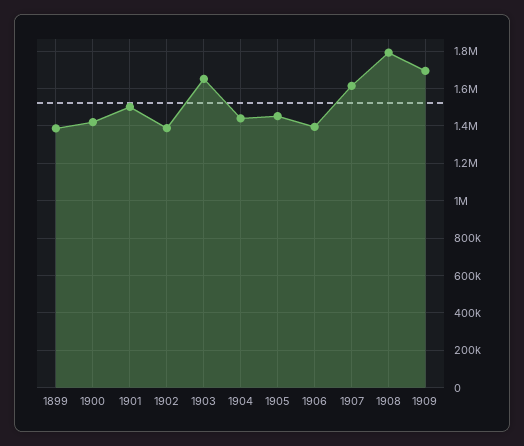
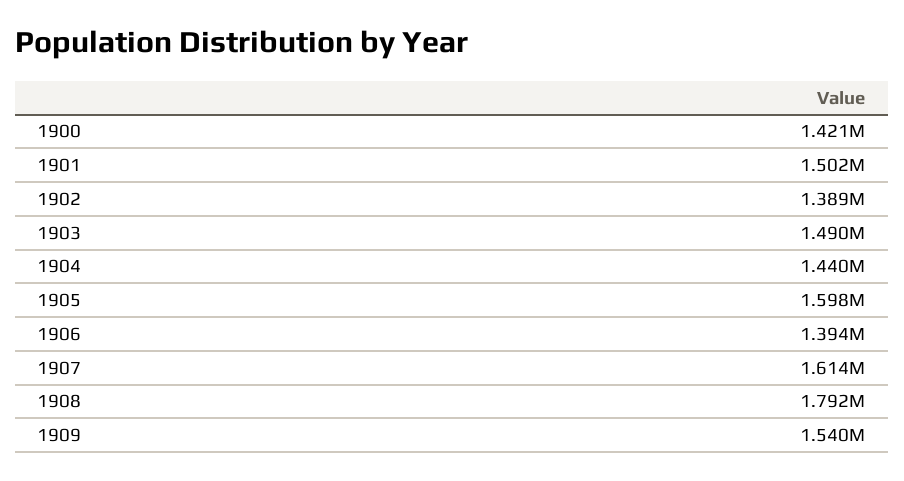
1899: 1400000 -> none
1903: 1650000 -> 1490000
1905: 1450000 -> 1598000
1909: 1700000 -> 1540000

